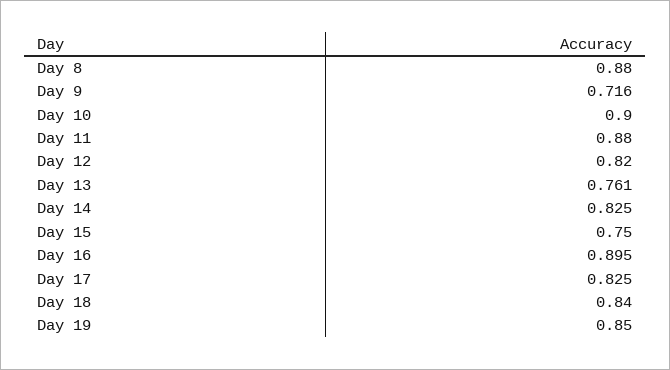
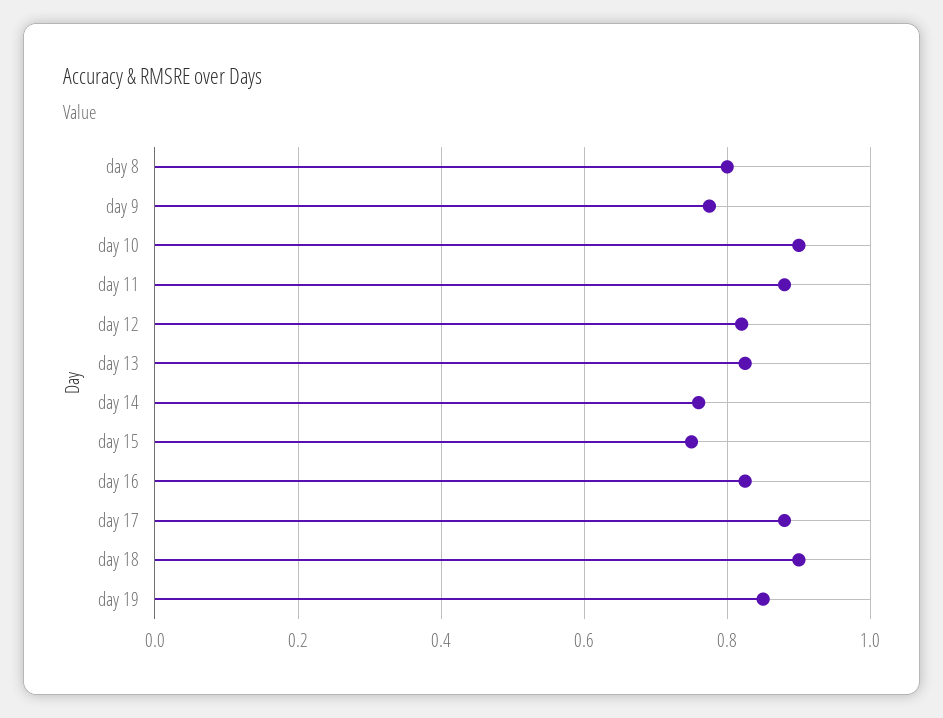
Day 8: 0.88 -> 0.8
Day 9: 0.716 -> 0.78
Day 13: 0.761 -> 0.82
Day 14: 0.825 -> 0.76
Day 16: 0.895 -> 0.82
Day 17: 0.825 -> 0.88
Day 18: 0.84 -> 0.9

